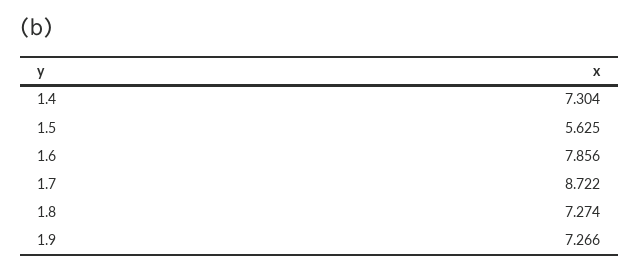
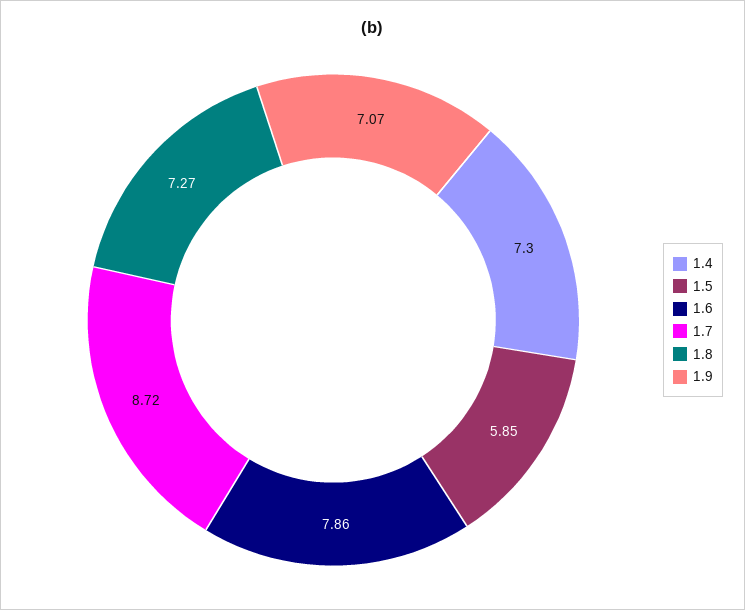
1.5: 5.625 -> 5.85
1.9: 7.266 -> 7.07

